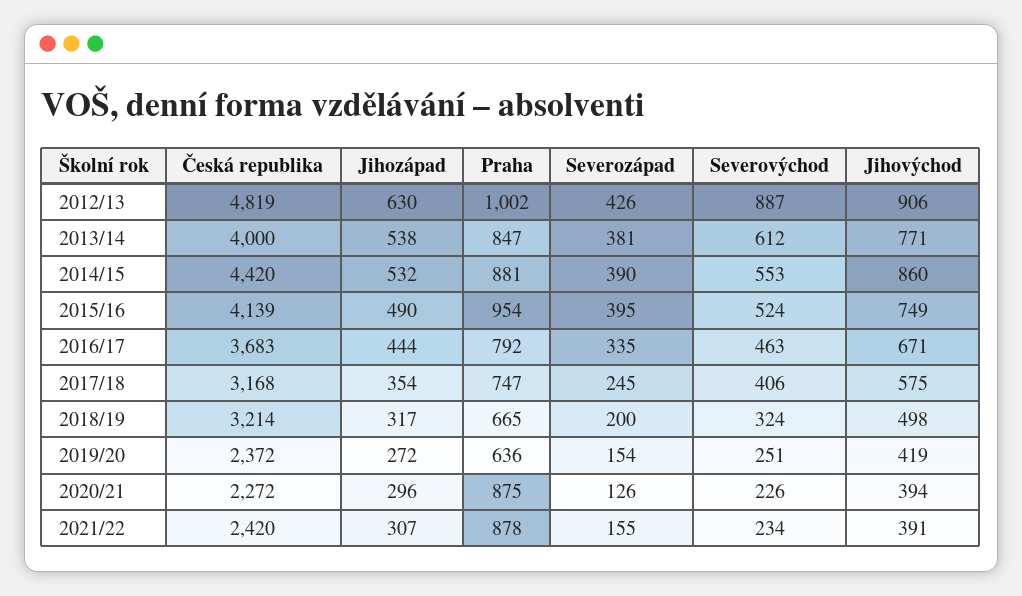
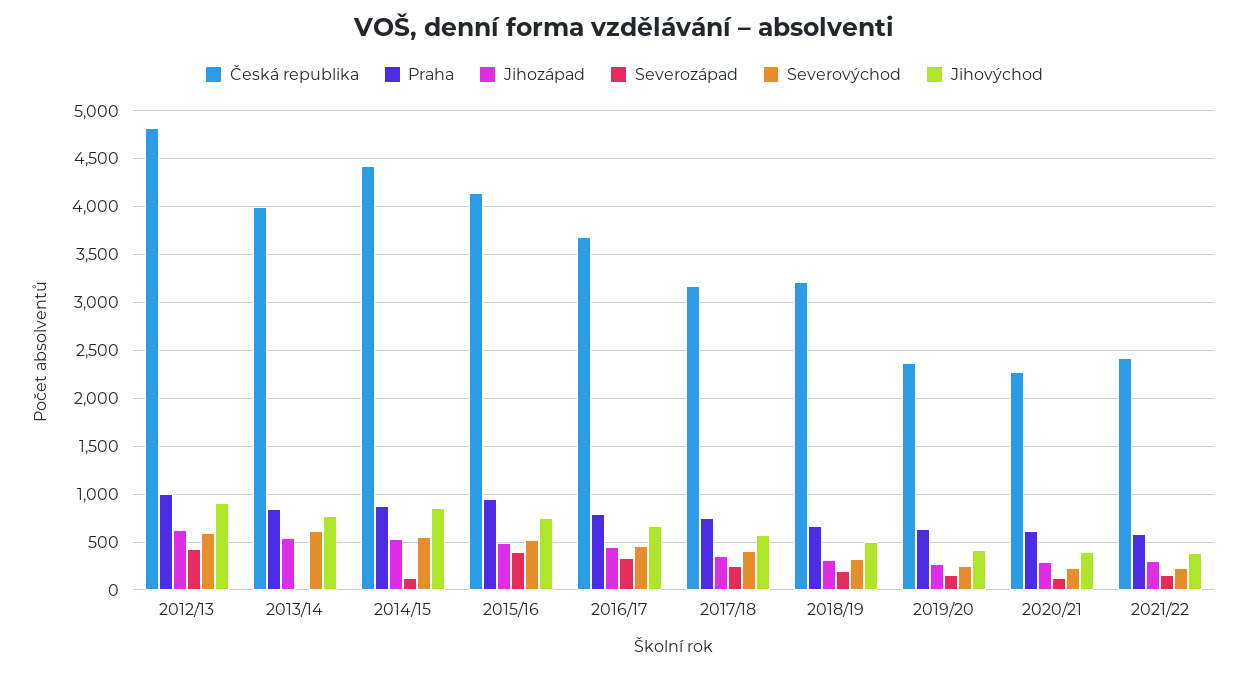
Severovýchod, 2012/13: 887 -> 600
Severozápad, 2013/14: 381 -> 0
Severozápad, 2014/15: 390 -> 100
Praha, 2020/21: 875 -> 600
Praha, 2021/22: 878 -> 600

